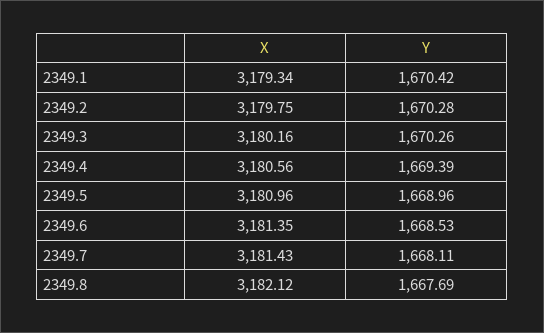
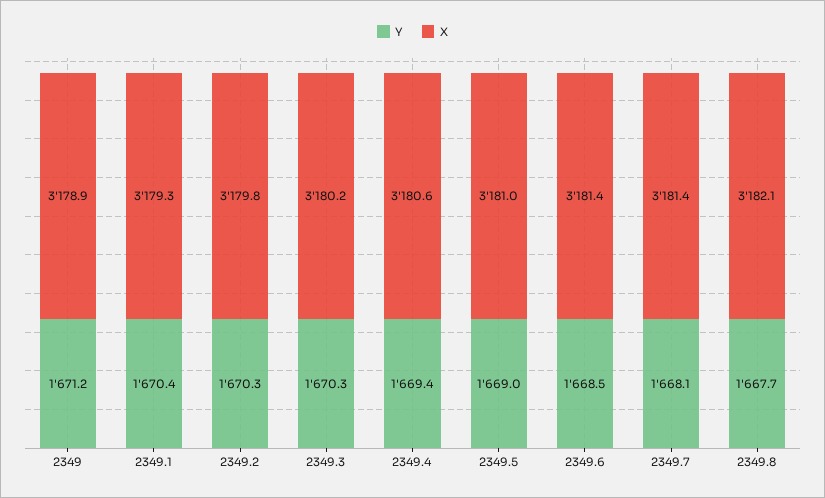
Y, 2349: none -> 1671.2
X, 2349: none -> 3178.9

